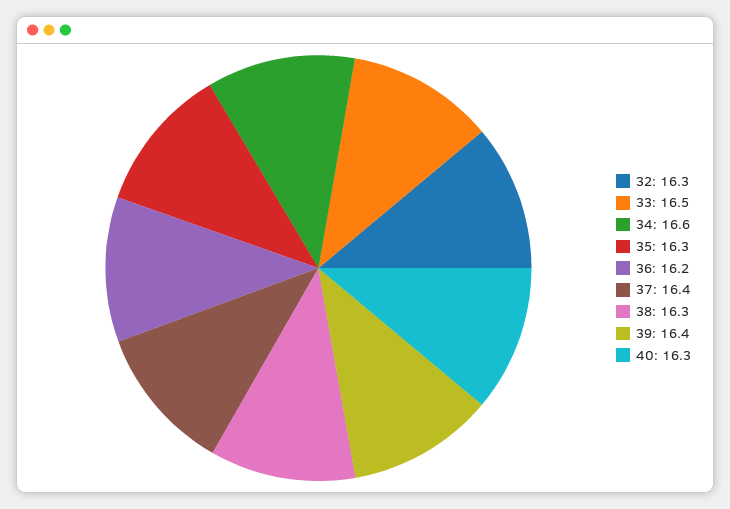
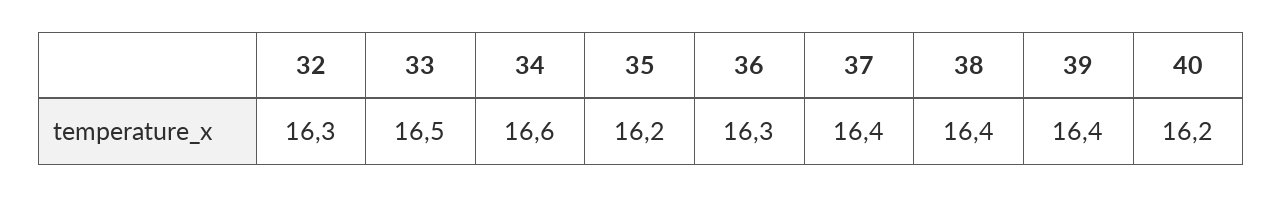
35: 16.3 -> 16.2
36: 16.2 -> 16.3
38: 16.3 -> 16.4
40: 16.3 -> 16.2

